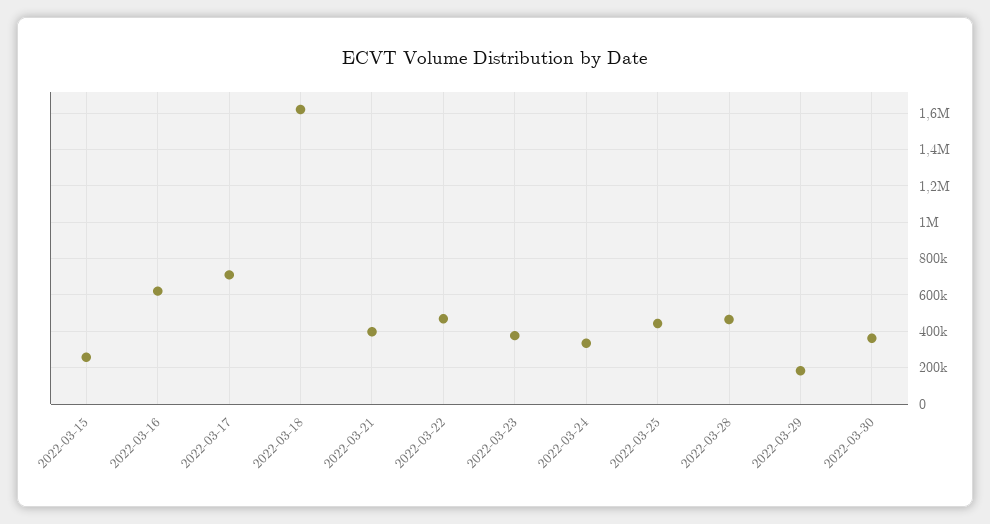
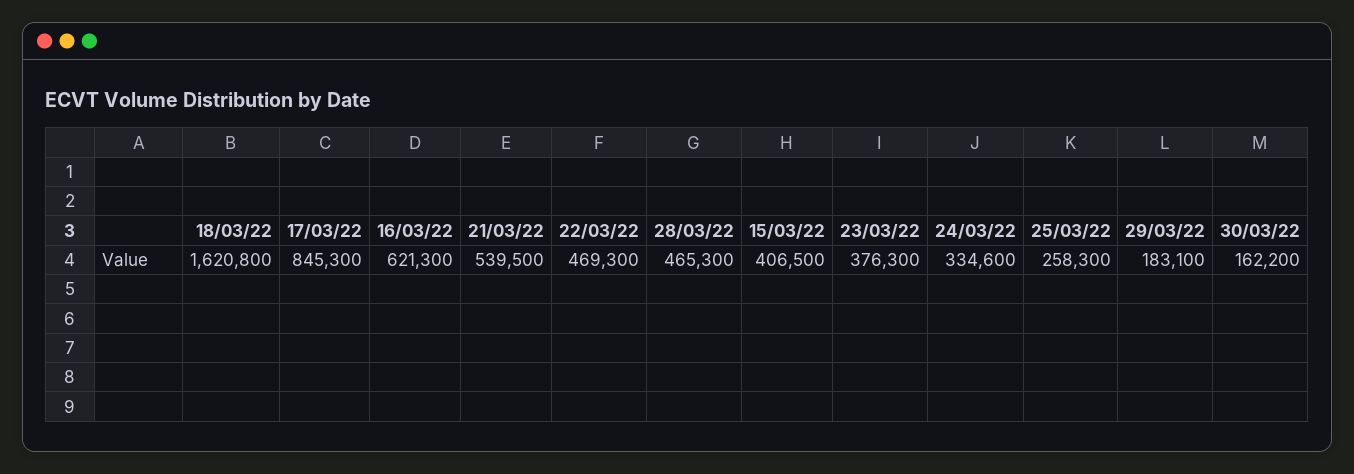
2022-03-15: 250000 -> 406500
2022-03-17: 700000 -> 845300
2022-03-21: 400000 -> 539500
2022-03-25: 450000 -> 258300
2022-03-30: 350000 -> 162200

